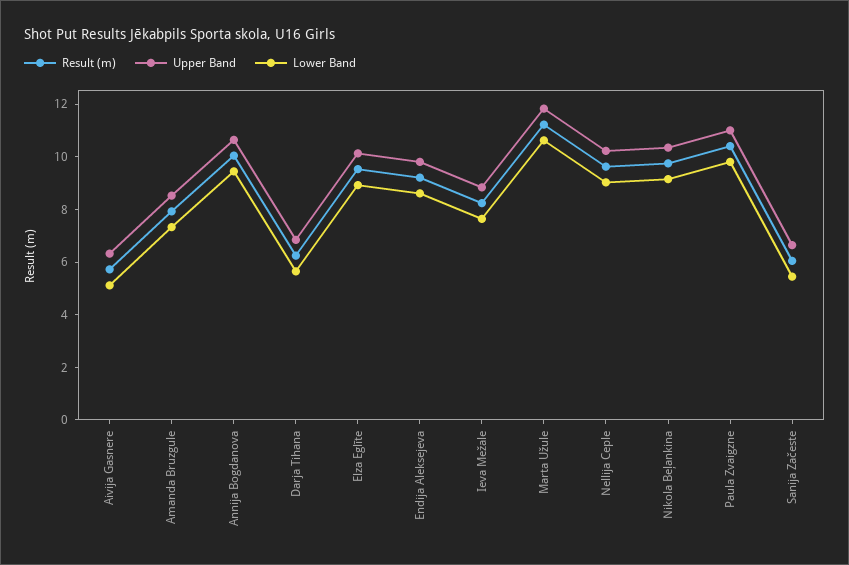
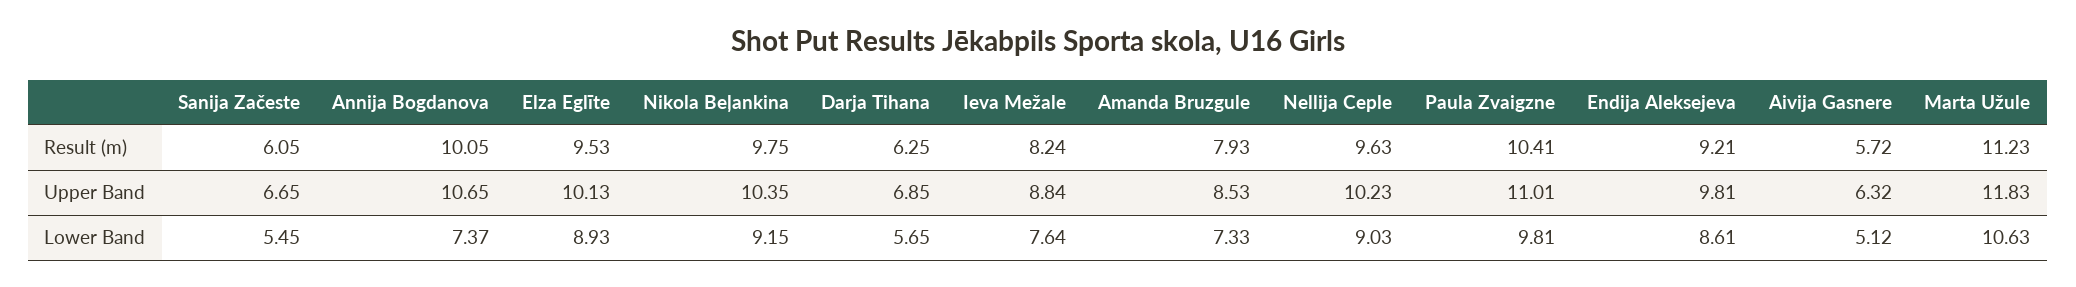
Lower Band, Annija Bogdanova: 9.5 -> 7.37

